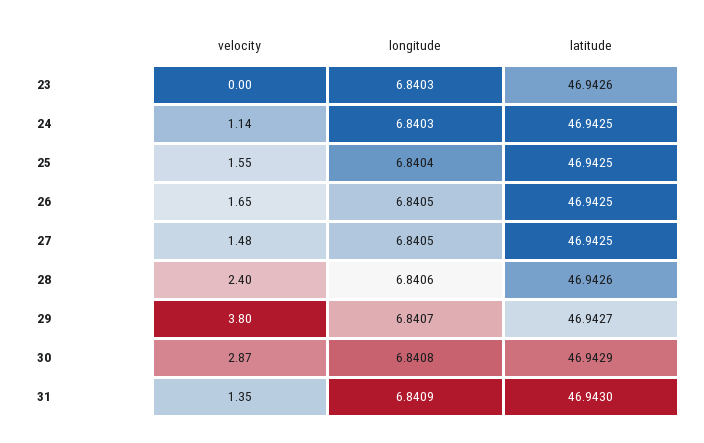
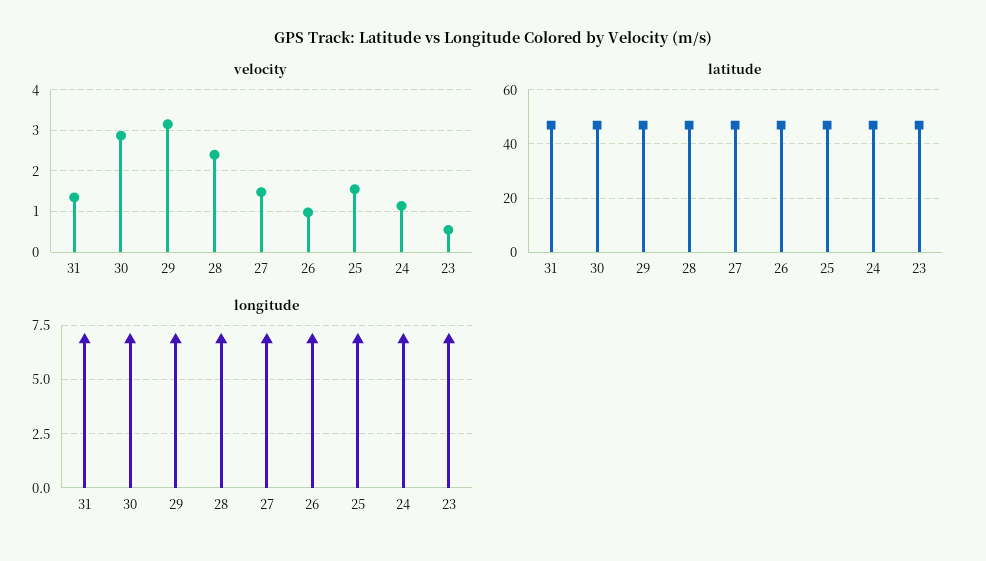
velocity, 23: 0 -> 0.6
velocity, 26: 1.65 -> 1
velocity, 29: 3.8 -> 3.2

